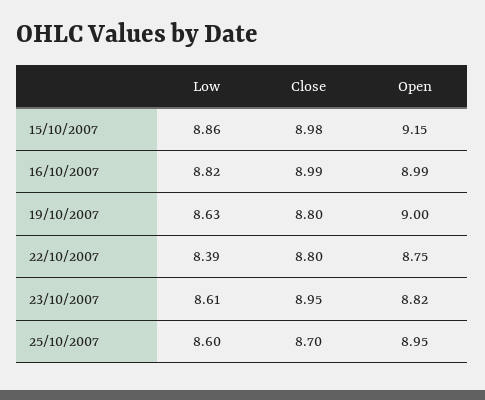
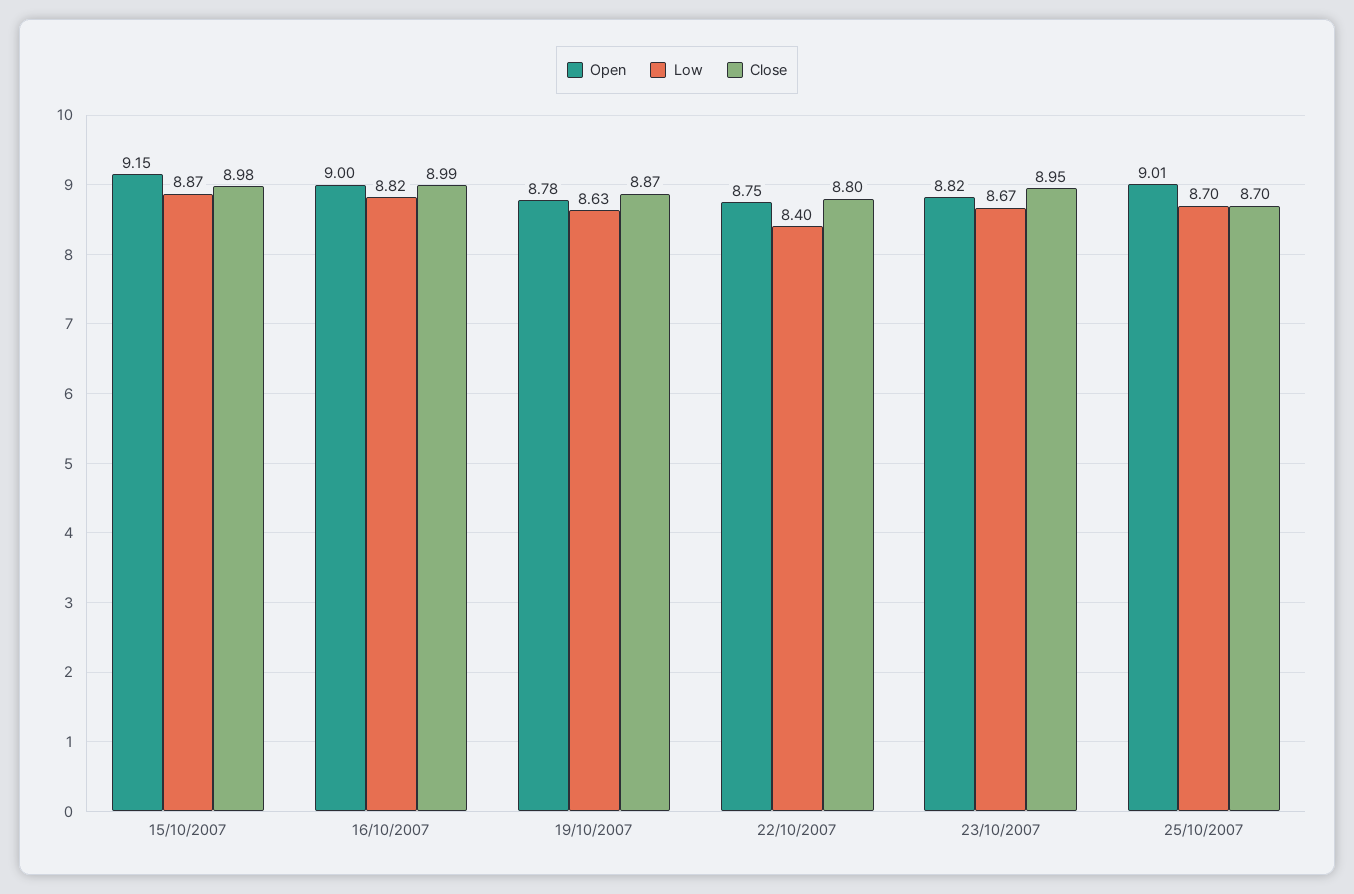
Low, 15/10/2007: 8.86 -> 8.87
Open, 16/10/2007: 8.99 -> 9
Close, 19/10/2007: 8.8 -> 8.87
Open, 19/10/2007: 9 -> 8.78
Low, 22/10/2007: 8.39 -> 8.4
Low, 23/10/2007: 8.61 -> 8.67
Low, 25/10/2007: 8.6 -> 8.7
Open, 25/10/2007: 8.95 -> 9.01

